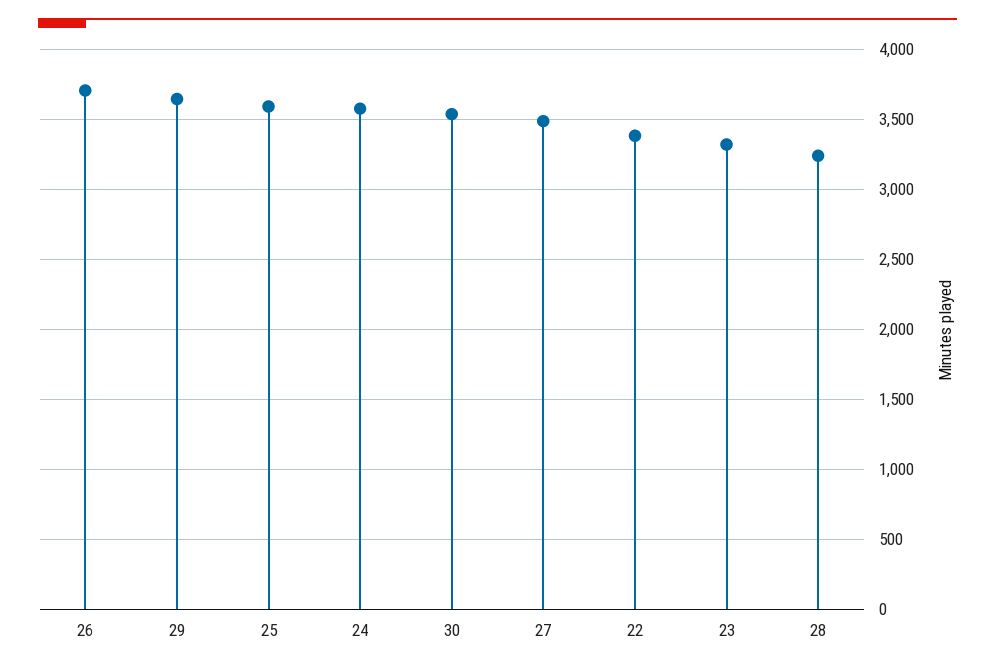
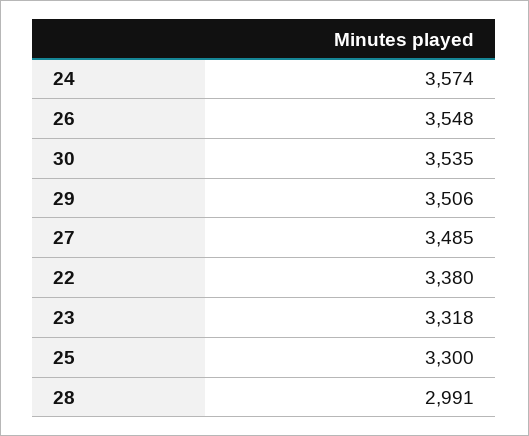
26: 3700 -> 3548
29: 3650 -> 3506
25: 3600 -> 3300
28: 3250 -> 2991

